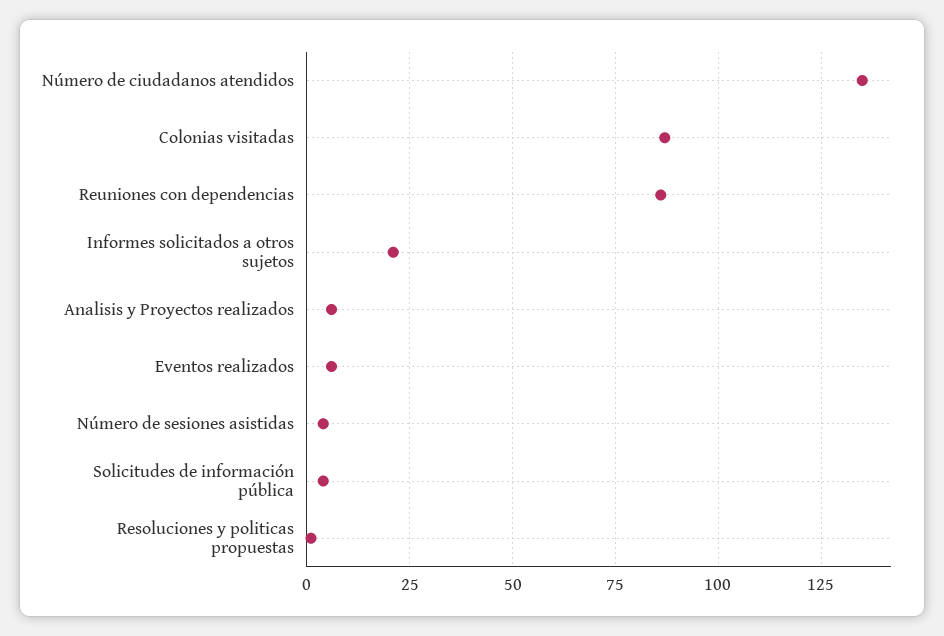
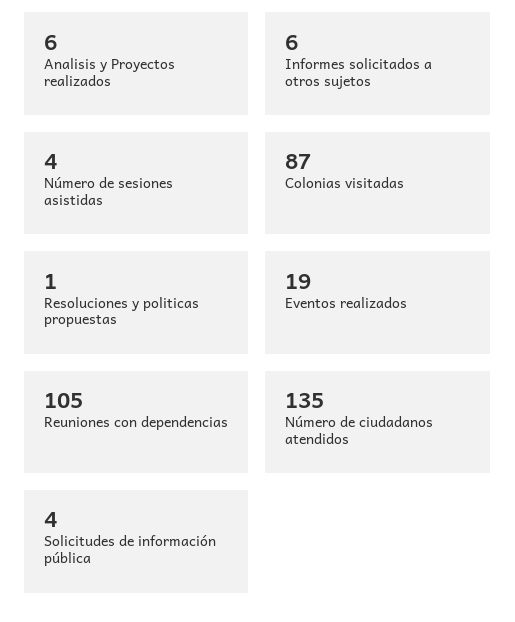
Reuniones con dependencias: 85 -> 105
Informes solicitados a otros sujetos: 20 -> 6
Eventos realizados: 5 -> 19

